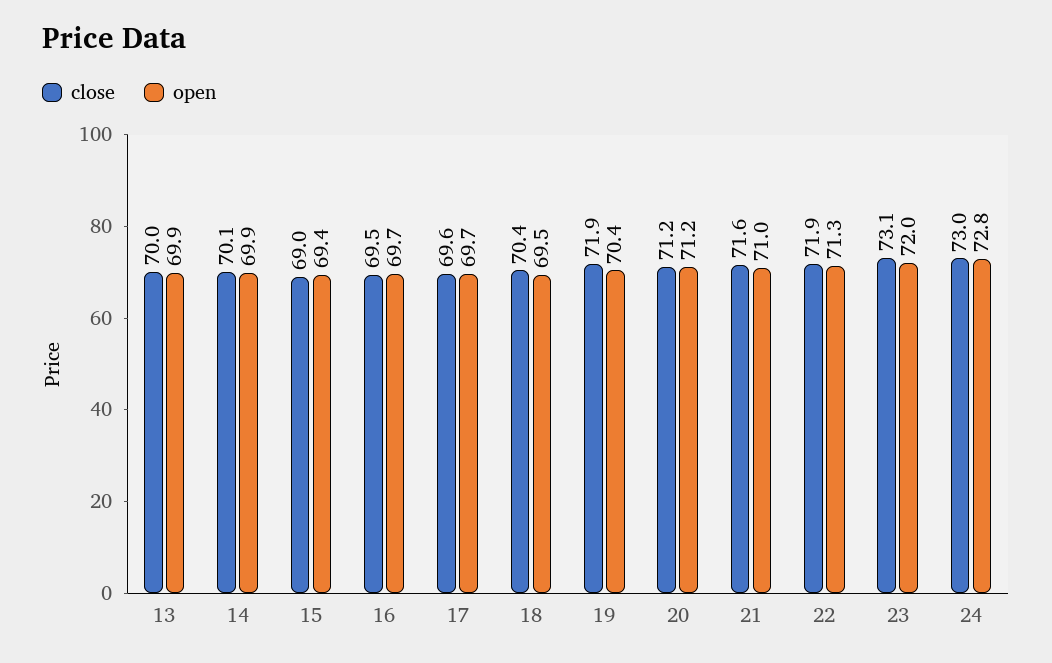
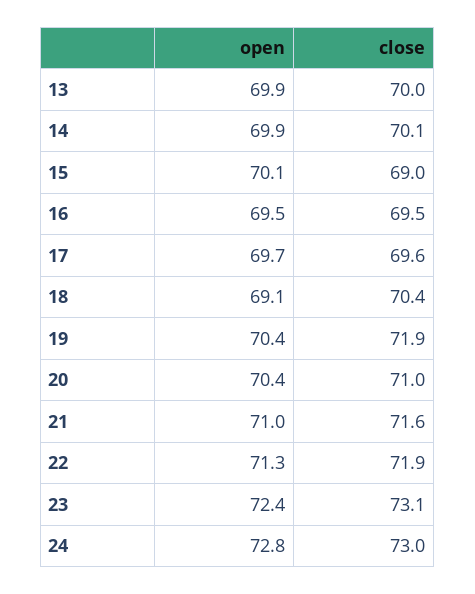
open, 15: 69.4 -> 70.1
open, 16: 69.7 -> 69.5
open, 18: 69.5 -> 69.1
close, 20: 71.2 -> 71
open, 20: 71.2 -> 70.4
open, 23: 72 -> 72.4

